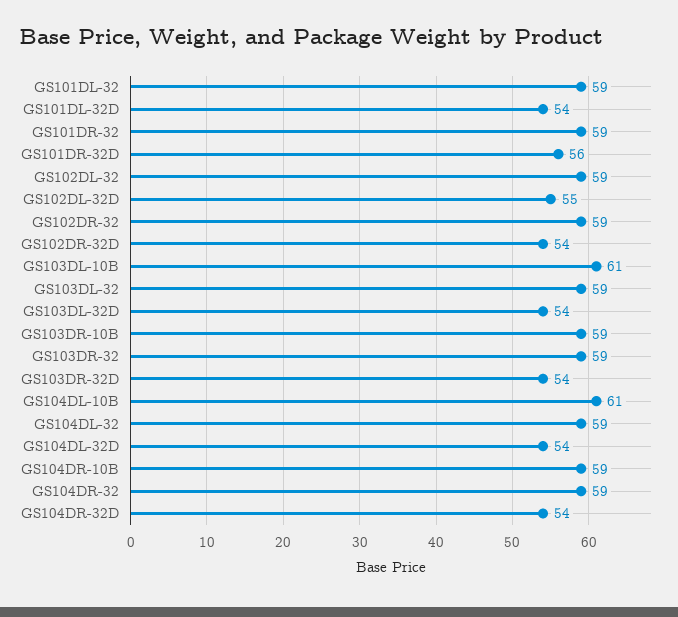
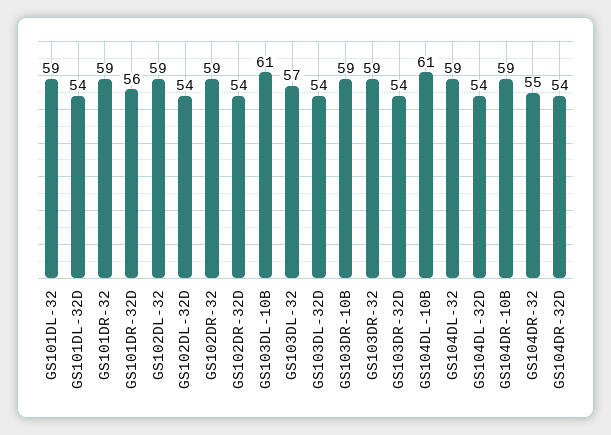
GS102DL-32D: 55 -> 54
GS103DL-32: 59 -> 57
GS104DR-32: 59 -> 55

